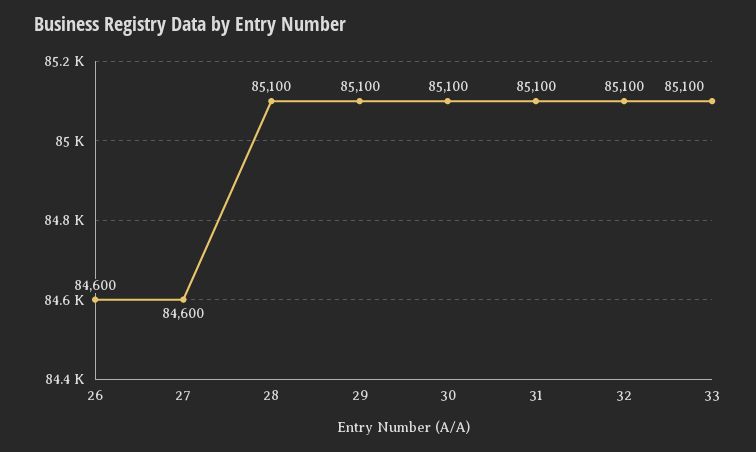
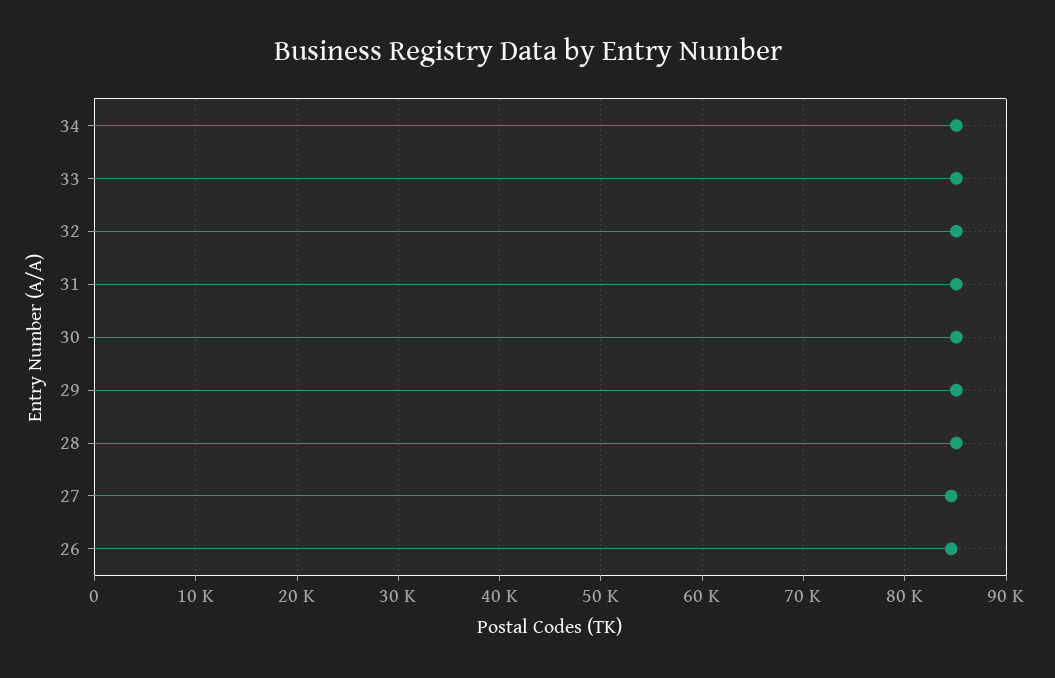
34: none -> 85000

